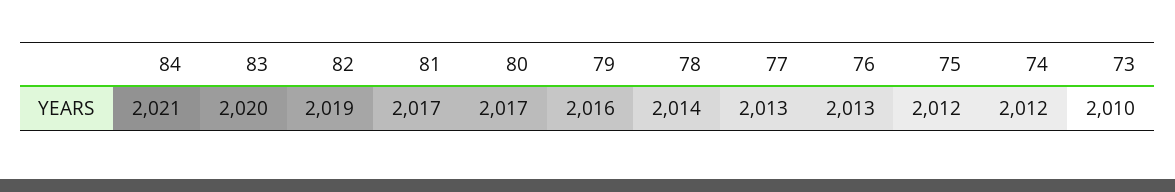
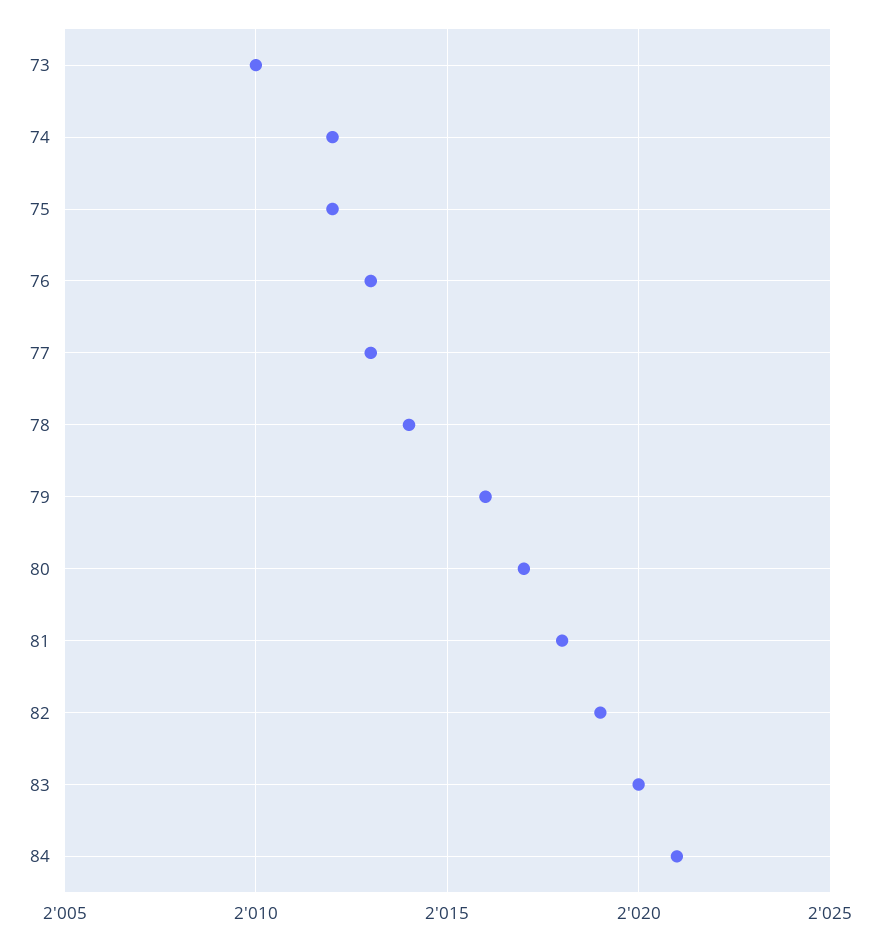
81: 2017 -> 2018

